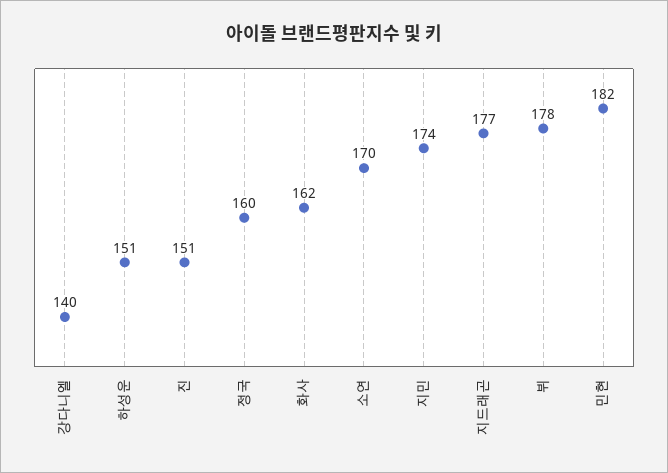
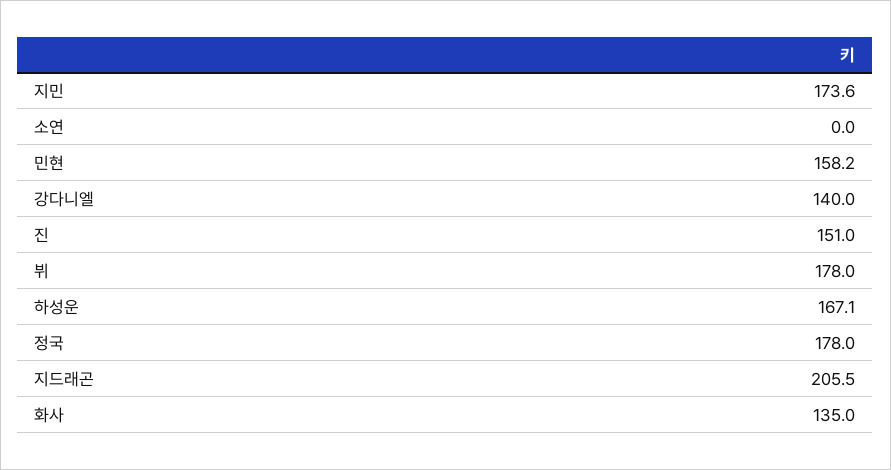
하성운: 151 -> 167.1
정국: 160 -> 178
화사: 162 -> 135
소연: 170 -> 0
지드래곤: 177 -> 205.5
민현: 182 -> 158.2

